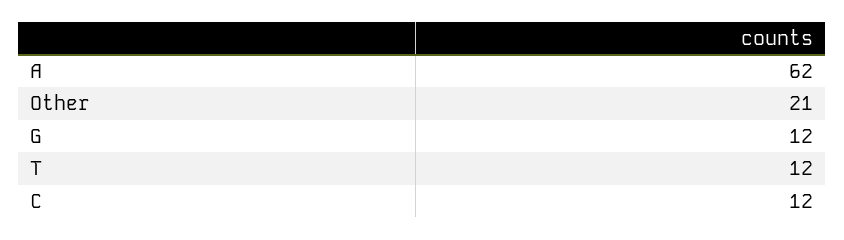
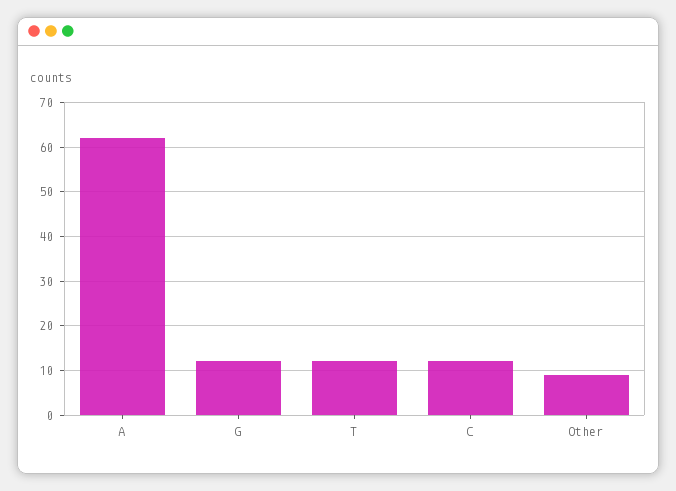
Other: 21 -> 10

